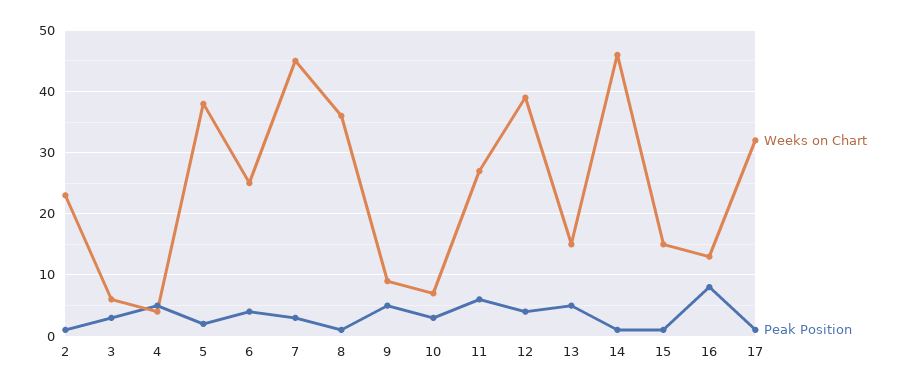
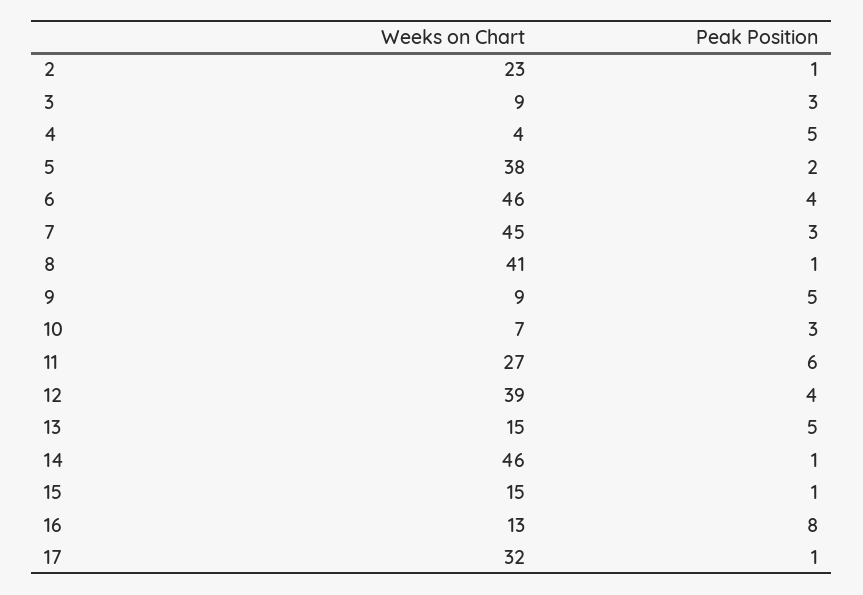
Weeks on Chart, 3: 6 -> 9
Weeks on Chart, 6: 25 -> 46
Weeks on Chart, 8: 36 -> 41

